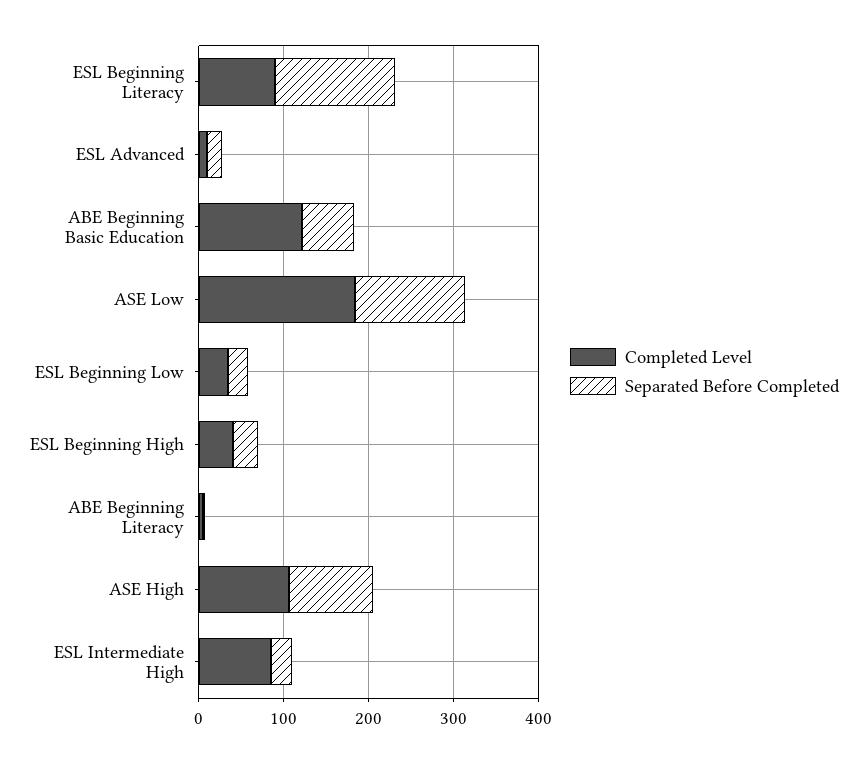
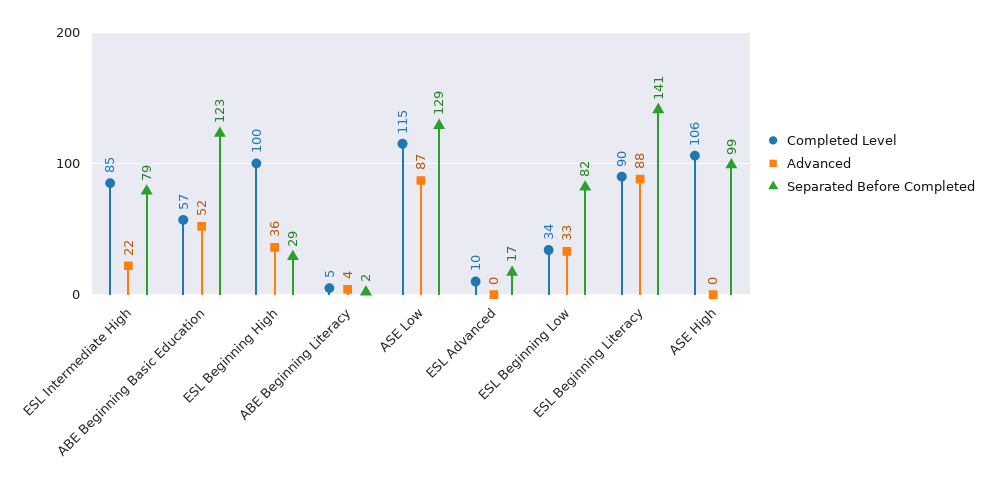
Completed Level, ABE Beginning Basic Education: 120 -> 57
Separated Before Completed, ABE Beginning Basic Education: 60 -> 123
Completed Level, ASE Low: 180 -> 115
Separated Before Completed, ESL Beginning Low: 20 -> 82
Completed Level, ESL Beginning High: 40 -> 100
Separated Before Completed, ESL Intermediate High: 20 -> 79
Advanced, ESL Intermediate High: none -> 22
Advanced, ABE Beginning Basic Education: none -> 52
Advanced, ESL Beginning High: none -> 36
Advanced, ABE Beginning Literacy: none -> 4
Advanced, ASE Low: none -> 87
Advanced, ESL Advanced: none -> 0
Advanced, ESL Beginning Low: none -> 33
Advanced, ESL Beginning Literacy: none -> 88
Advanced, ASE High: none -> 0

